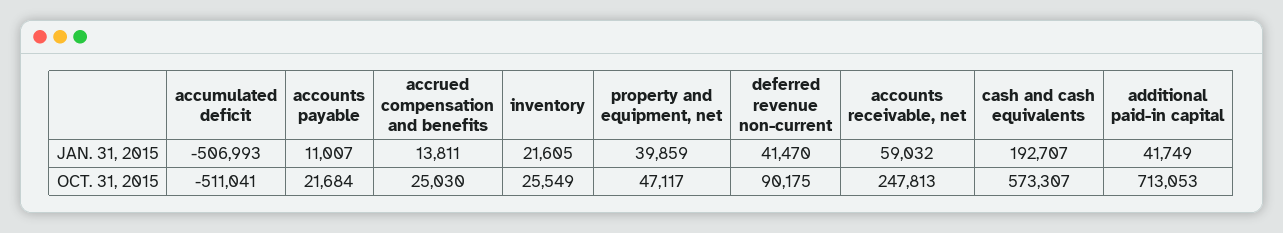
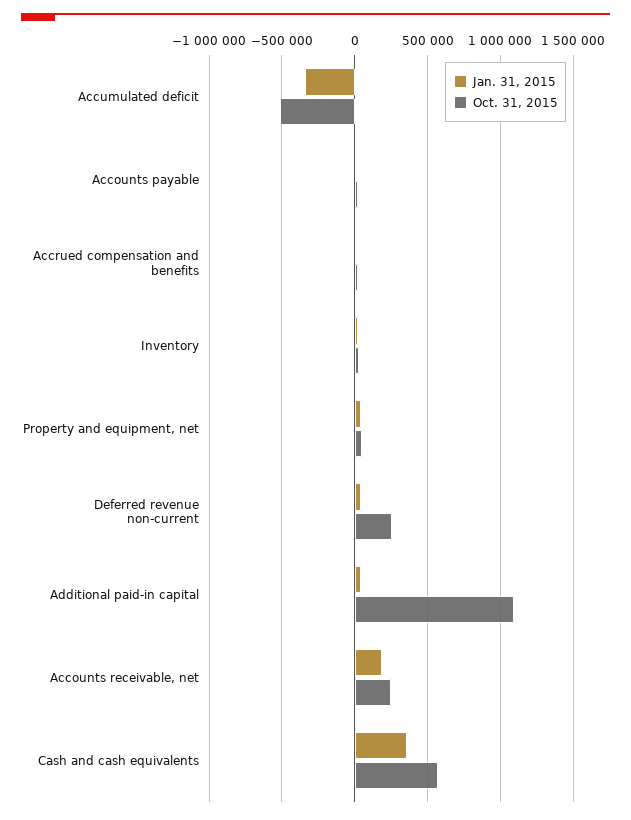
JAN. 31, 2015, accumulated deficit: -506993 -> -350000
JAN. 31, 2015, accounts receivable, net: 59032 -> 200000
JAN. 31, 2015, cash and cash equivalents: 192707 -> 350000
OCT. 31, 2015, deferred revenue non-current: 90175 -> 250000
OCT. 31, 2015, additional paid-in capital: 713053 -> 1100000

